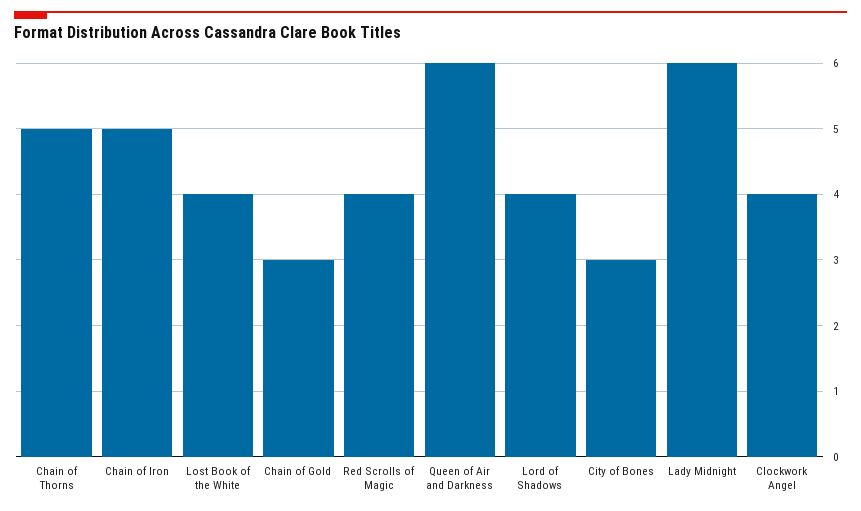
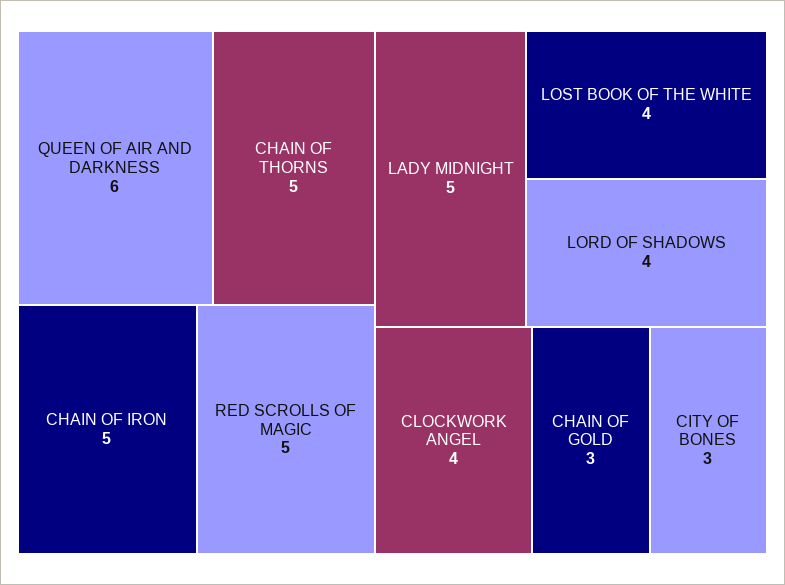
Red Scrolls of Magic: 4 -> 5
Lady Midnight: 6 -> 5

